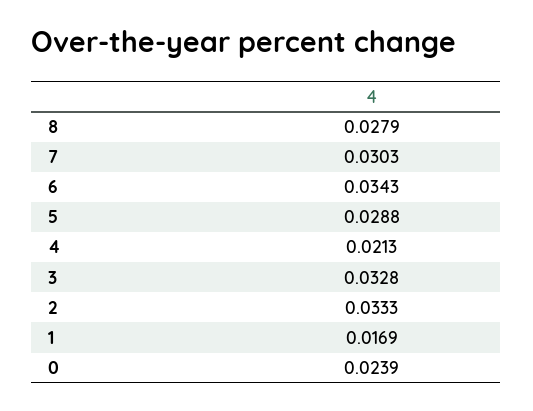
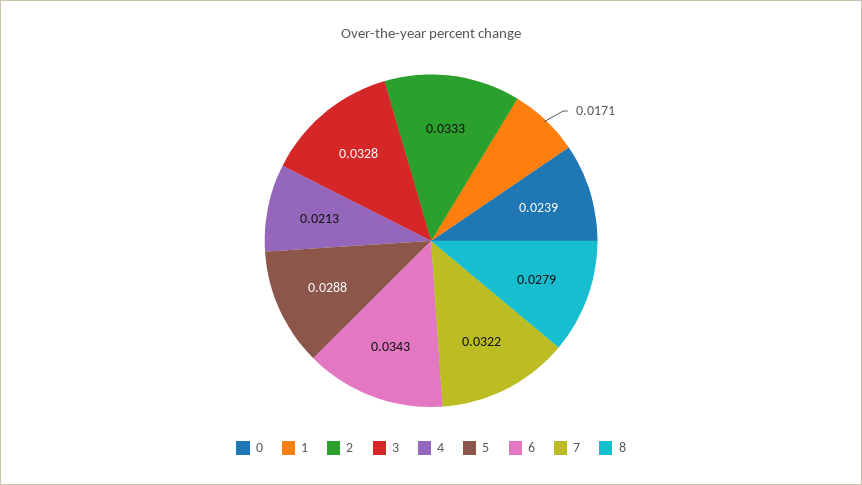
7: 0.0303 -> 0.0322
1: 0.0169 -> 0.0171

